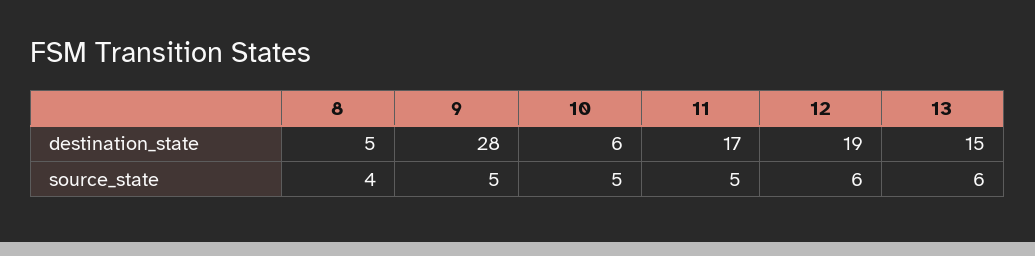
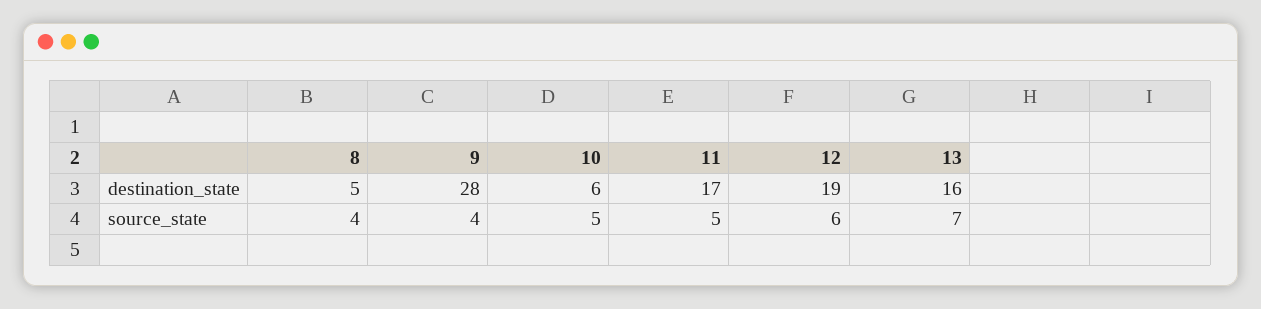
13, destination_state: 15 -> 16
9, source_state: 5 -> 4
13, source_state: 6 -> 7

